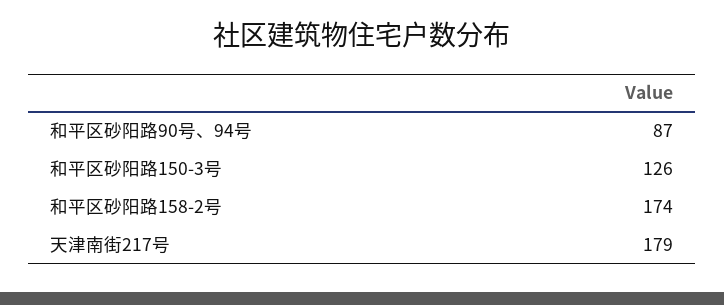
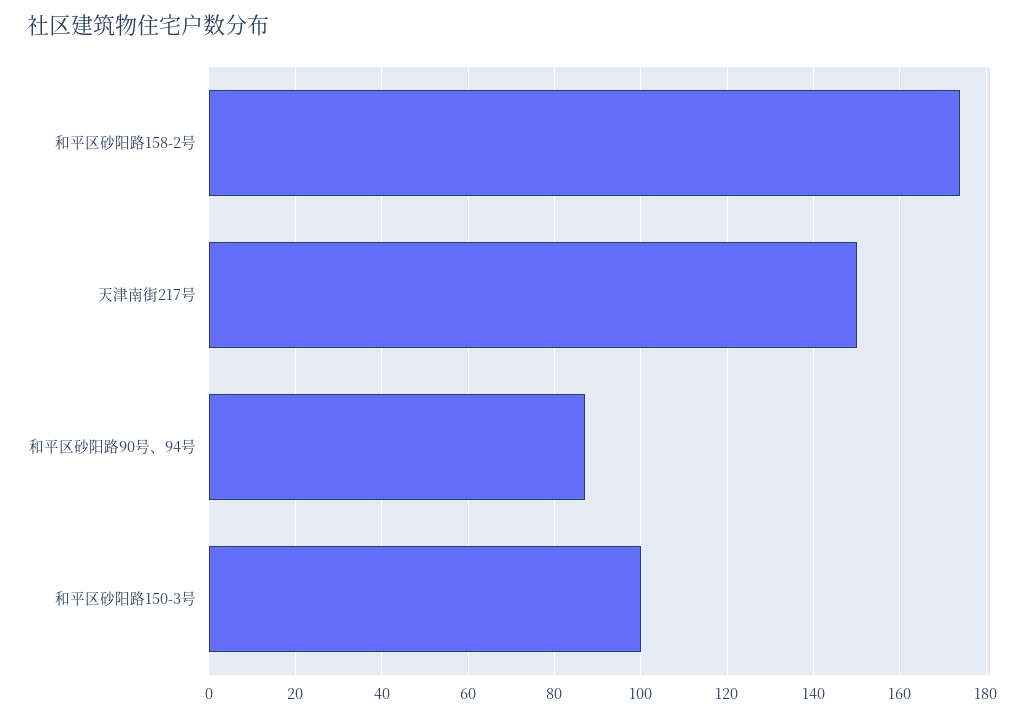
和平区砂阳路150-3号: 126 -> 100
天津南街217号: 179 -> 150

